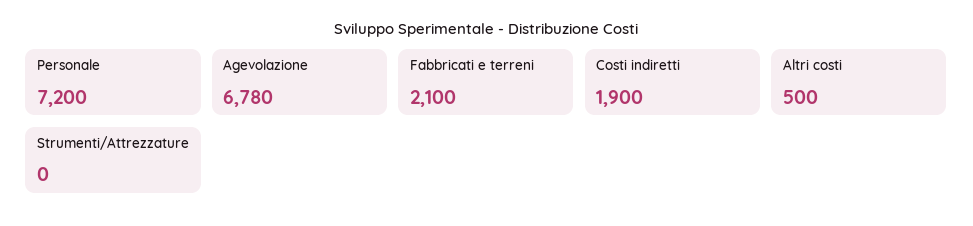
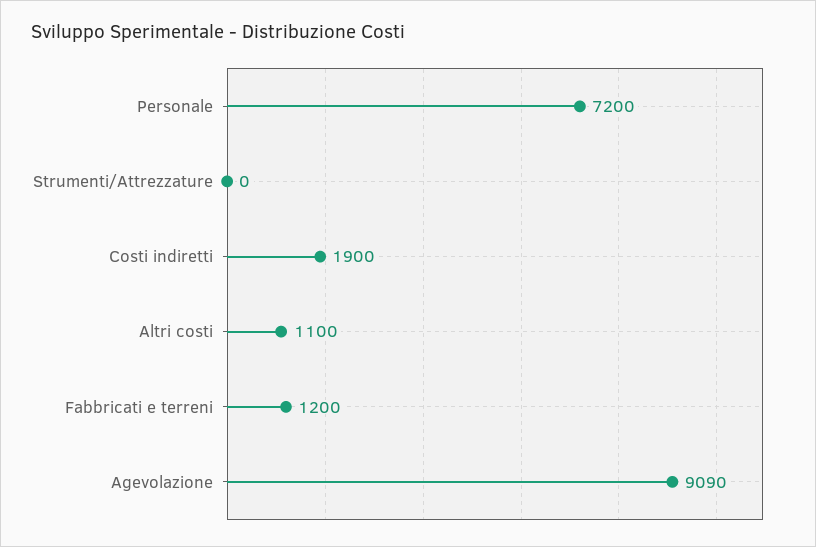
Agevolazione: 6780 -> 9090
Fabbricati e terreni: 2100 -> 1200
Altri costi: 500 -> 1100

